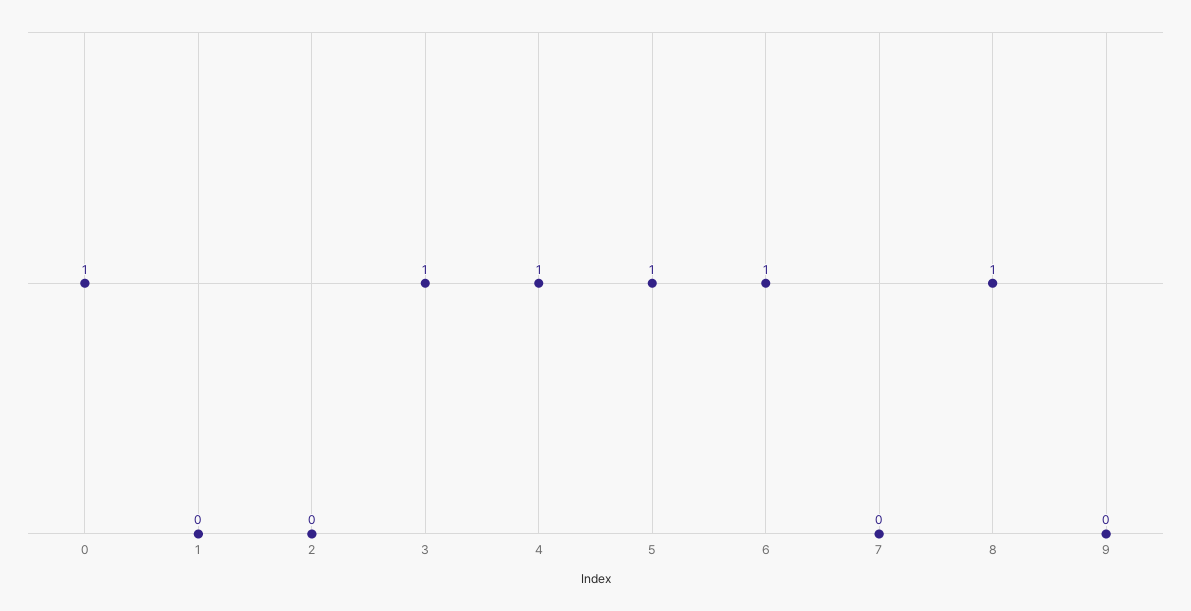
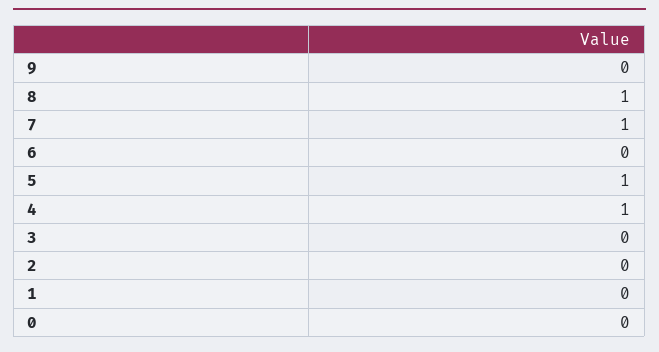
0: 1 -> 0
3: 1 -> 0
6: 1 -> 0
7: 0 -> 1

